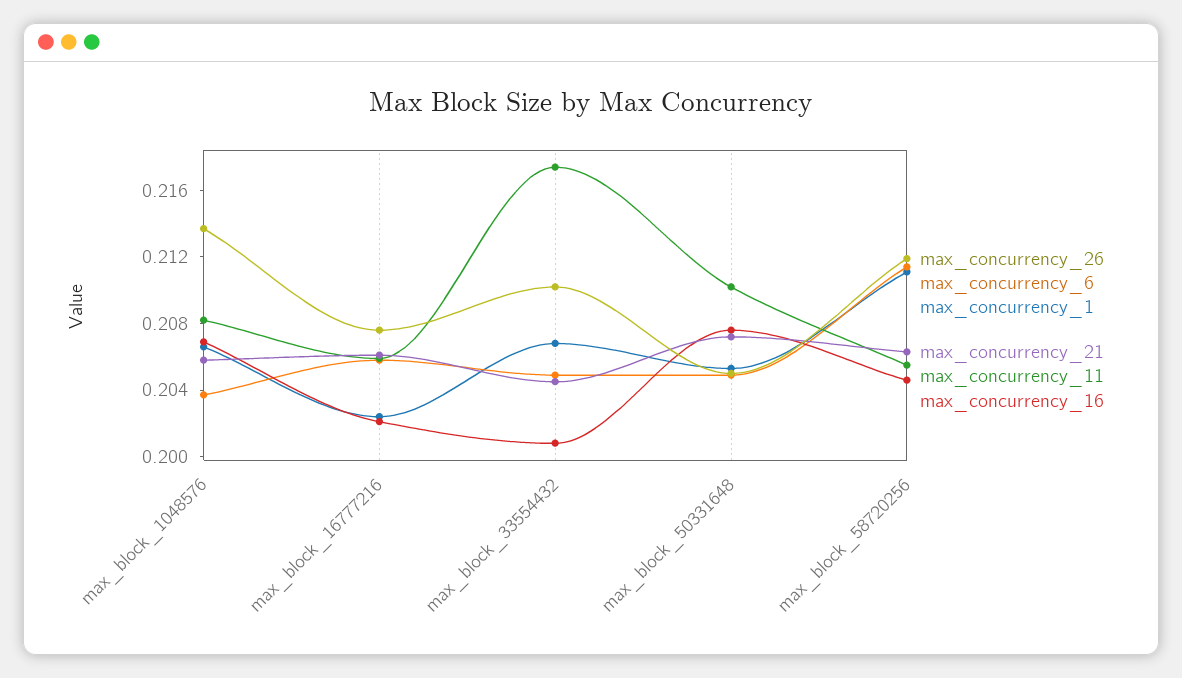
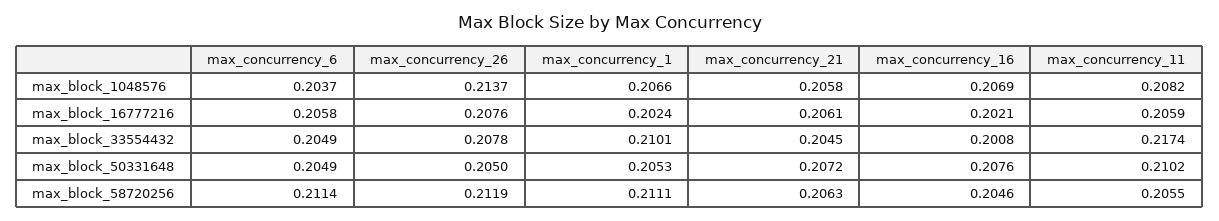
max_concurrency_26, max_block_33554432: 0.21 -> 0.2078
max_concurrency_1, max_block_33554432: 0.207 -> 0.2101

